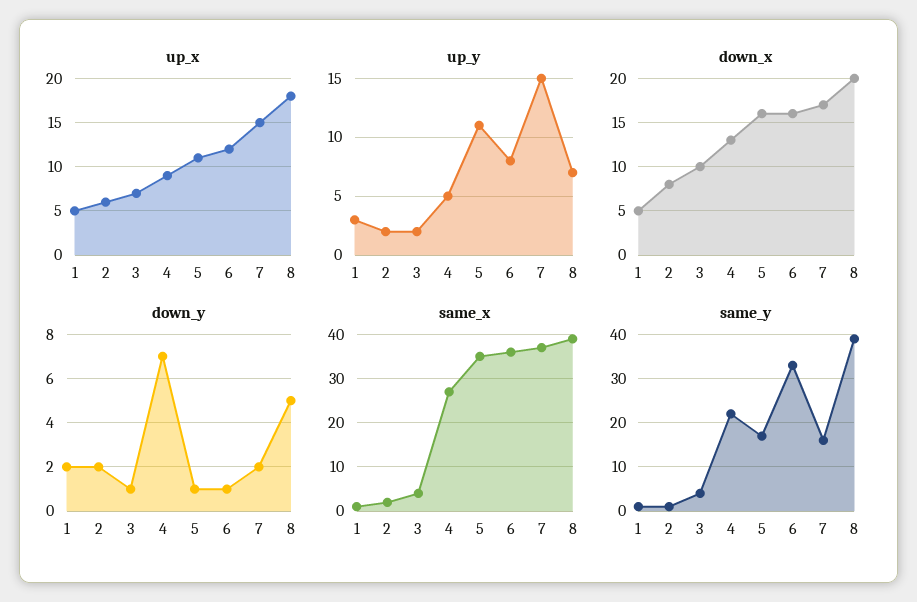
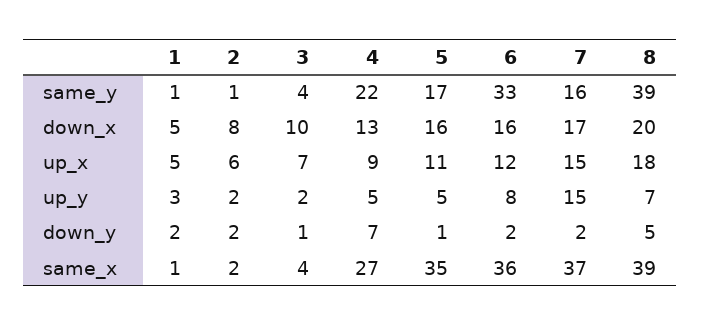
up_y, 5: 11 -> 5
down_y, 6: 1 -> 2

